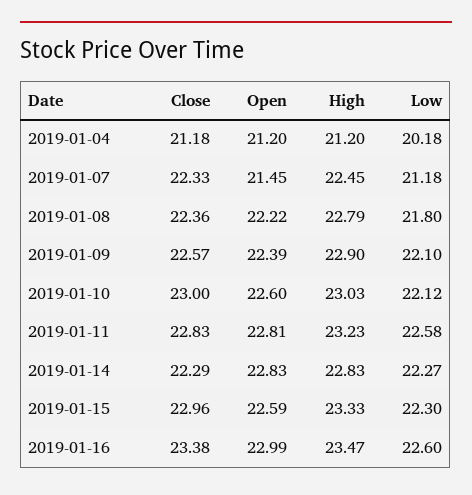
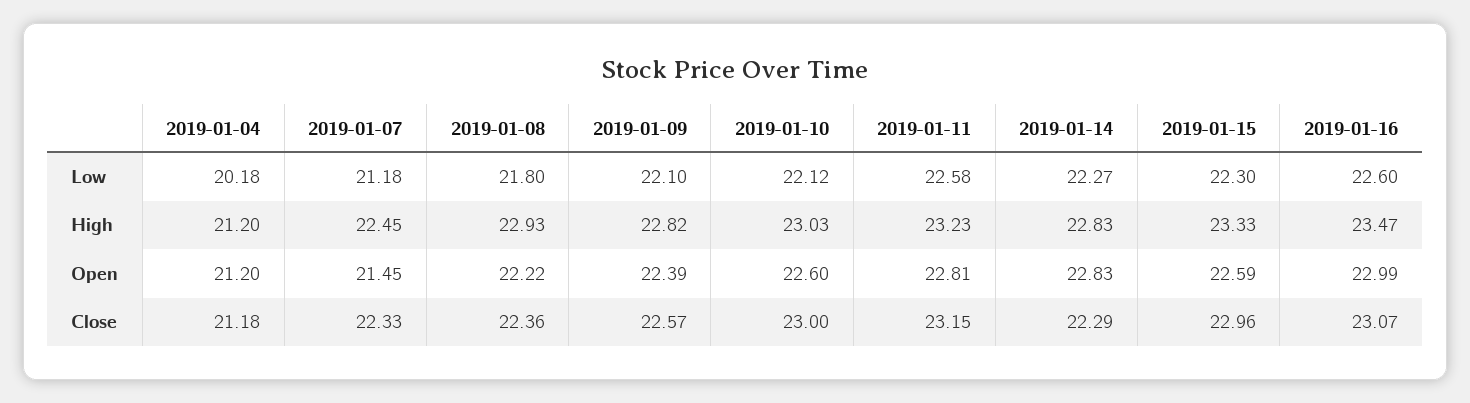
High, 2019-01-08: 22.79 -> 22.93
High, 2019-01-09: 22.9 -> 22.82
Close, 2019-01-11: 22.83 -> 23.15
Close, 2019-01-16: 23.38 -> 23.07

